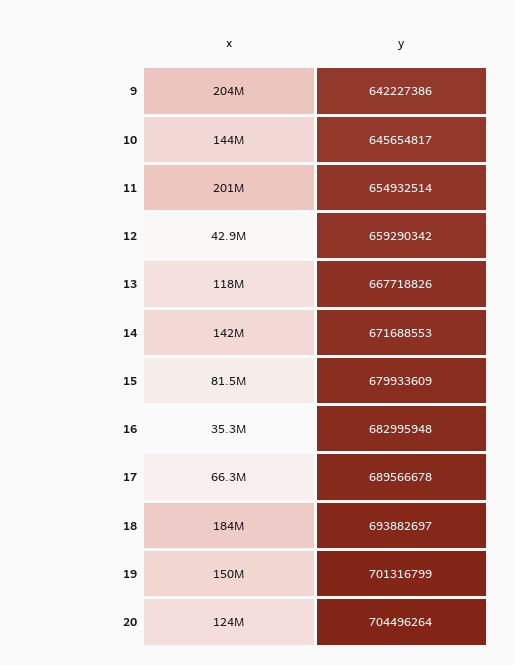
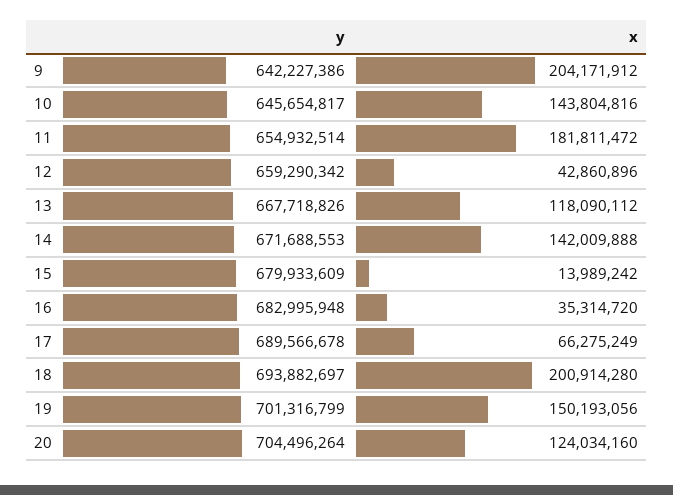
x, 11: 201000000 -> 181811472
x, 15: 81500000 -> 13989242
x, 18: 184000000 -> 200914280

